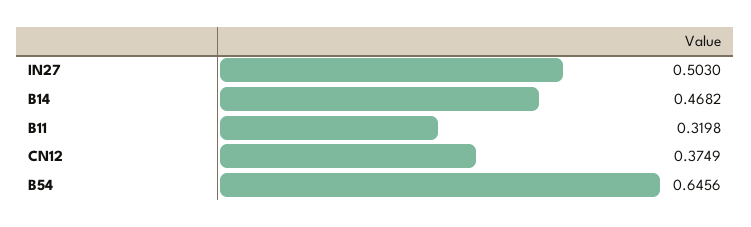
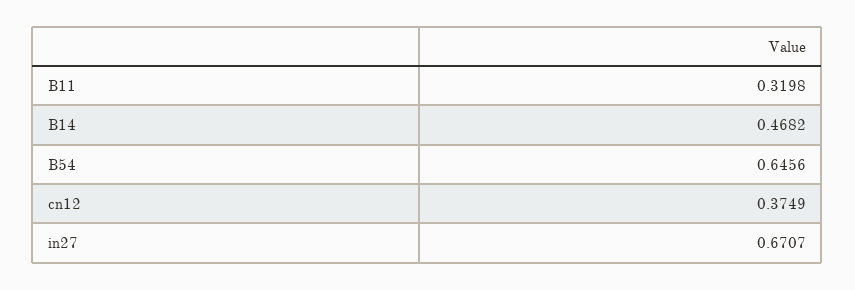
IN27: 0.503 -> 0.6707

